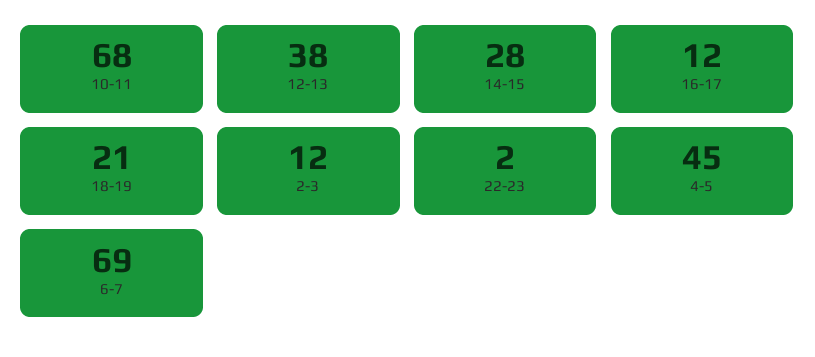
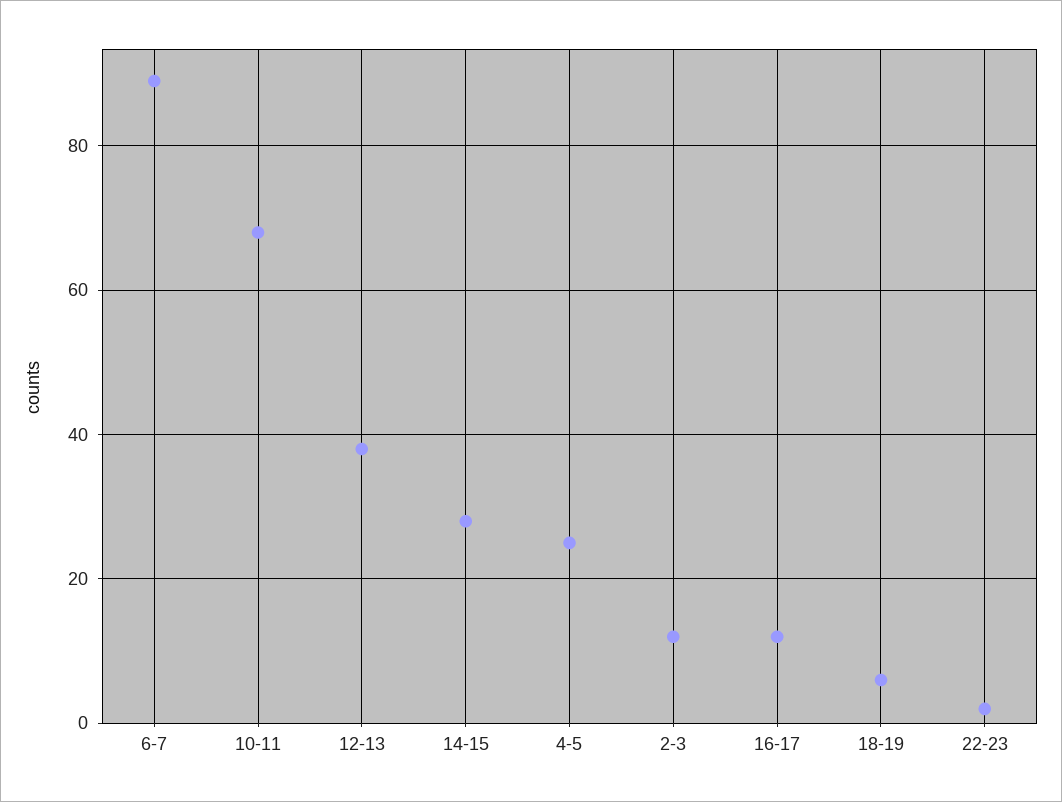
18-19: 21 -> 5
4-5: 45 -> 25
6-7: 69 -> 90

